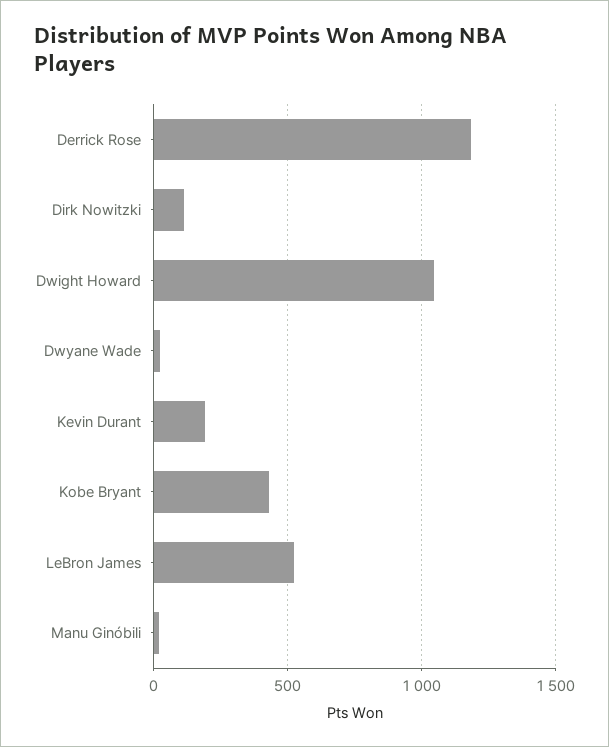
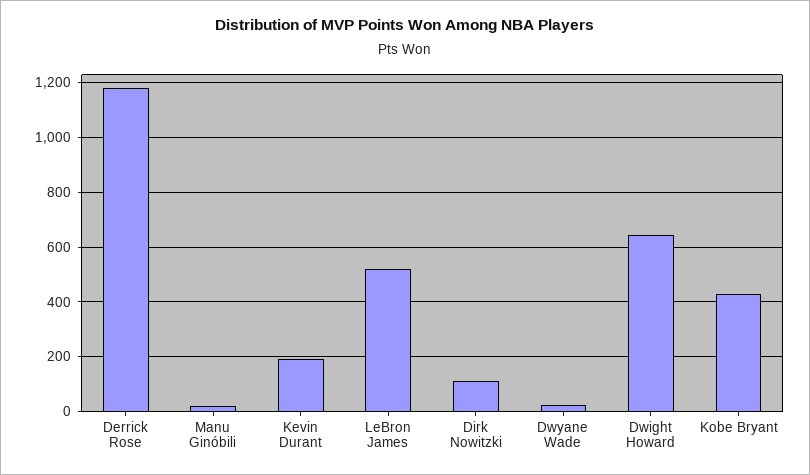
Dwight Howard: 1050 -> 650

